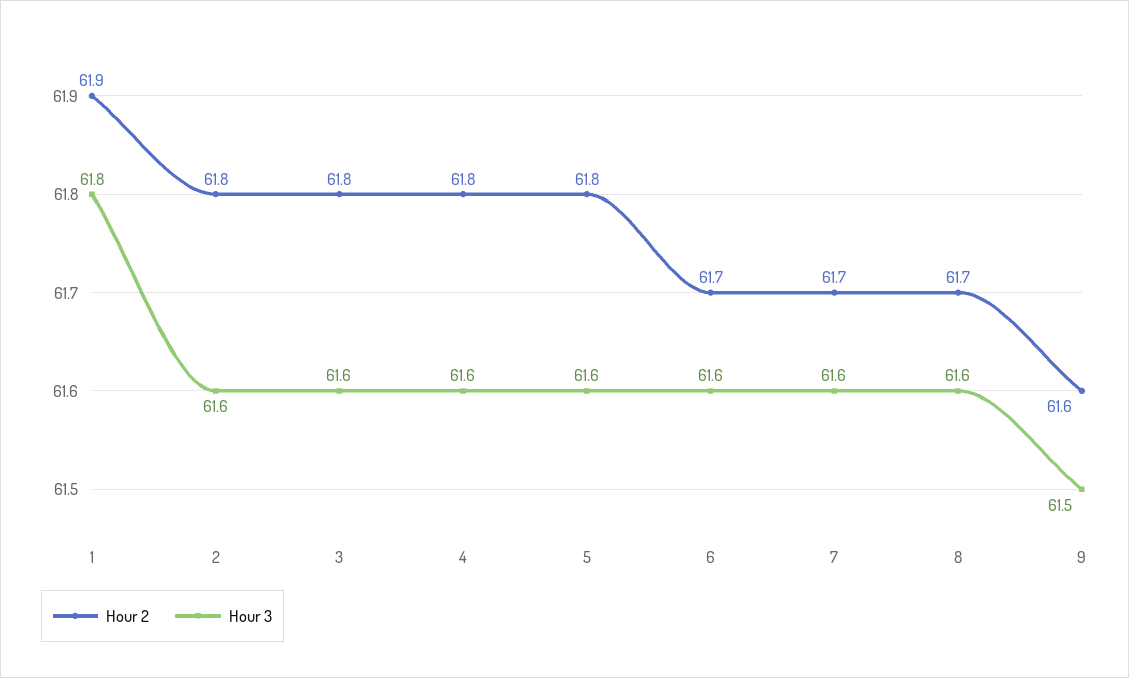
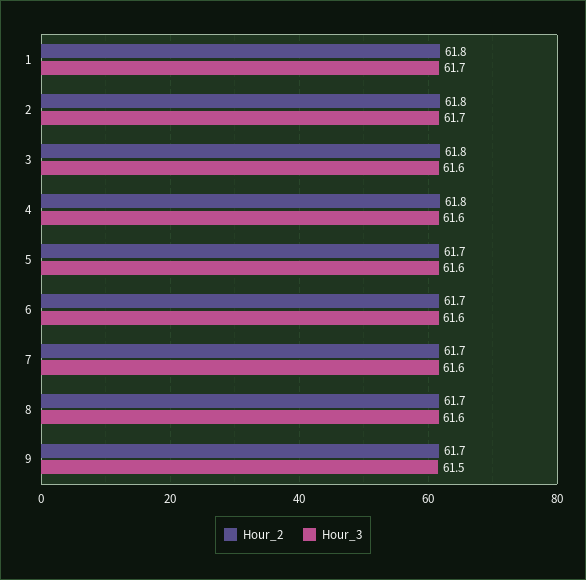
Hour 2, 1: 61.9 -> 61.8
Hour 3, 1: 61.8 -> 61.7
Hour 3, 2: 61.6 -> 61.7
Hour 2, 5: 61.8 -> 61.7
Hour 2, 9: 61.6 -> 61.7

